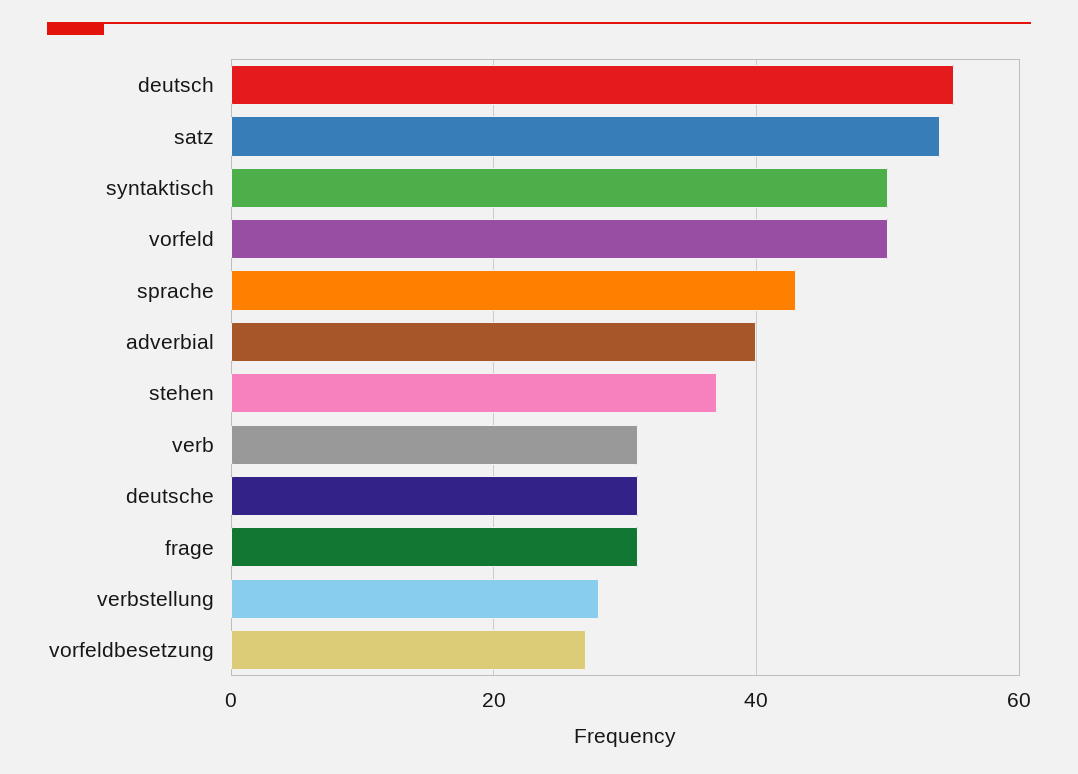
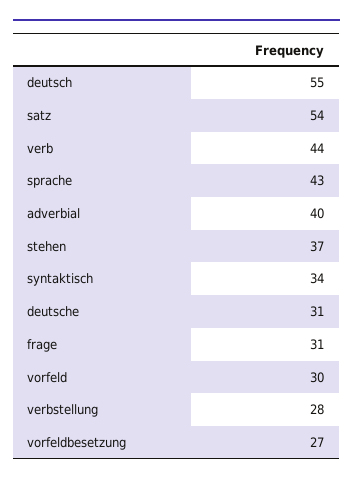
syntaktisch: 50 -> 34
vorfeld: 50 -> 30
verb: 30 -> 44

